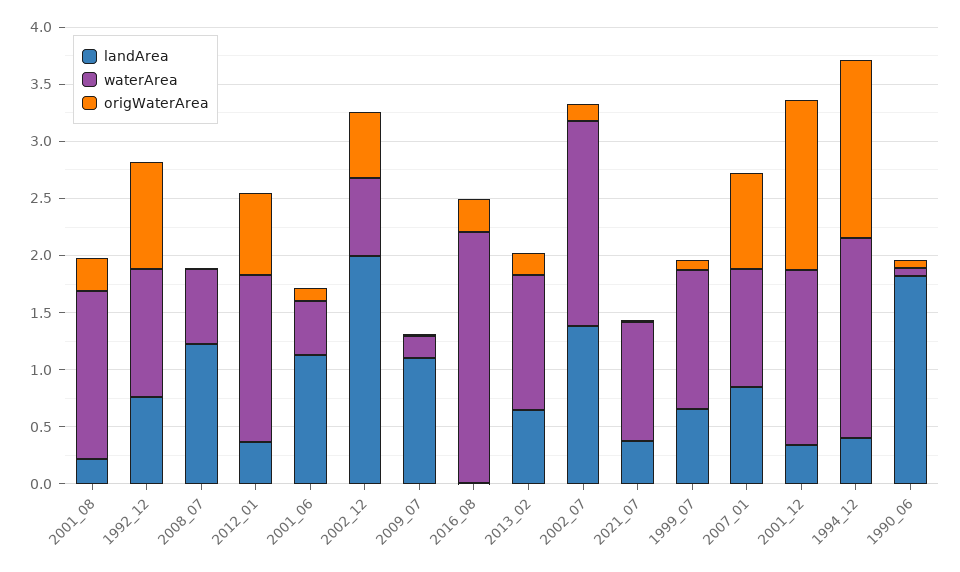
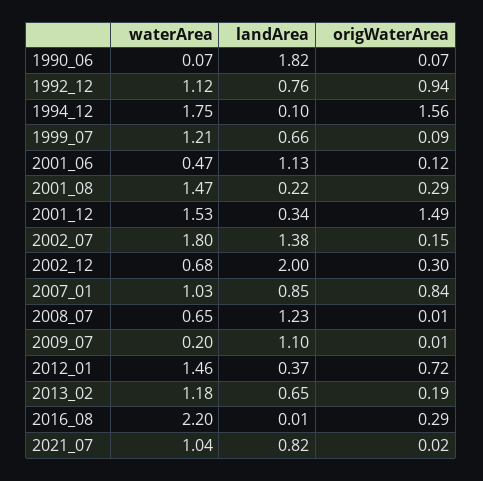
origWaterArea, 2002_12: 0.6 -> 0.3
landArea, 2021_07: 0.4 -> 0.82
landArea, 1994_12: 0.4 -> 0.1

